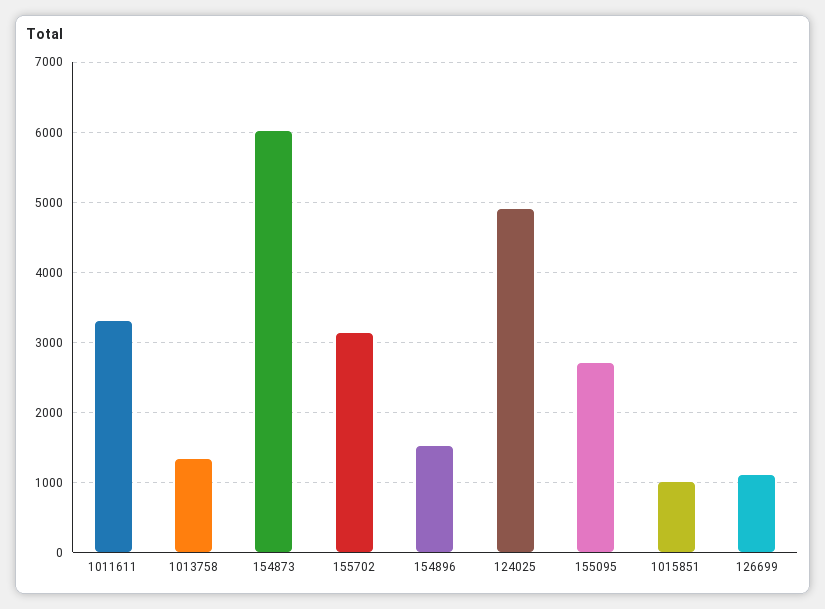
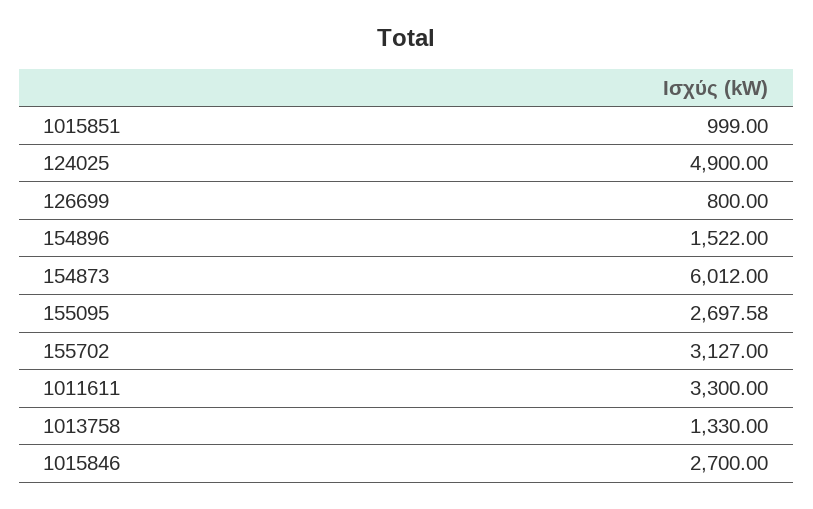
126699: 1100 -> 800
1015846: none -> 2700

